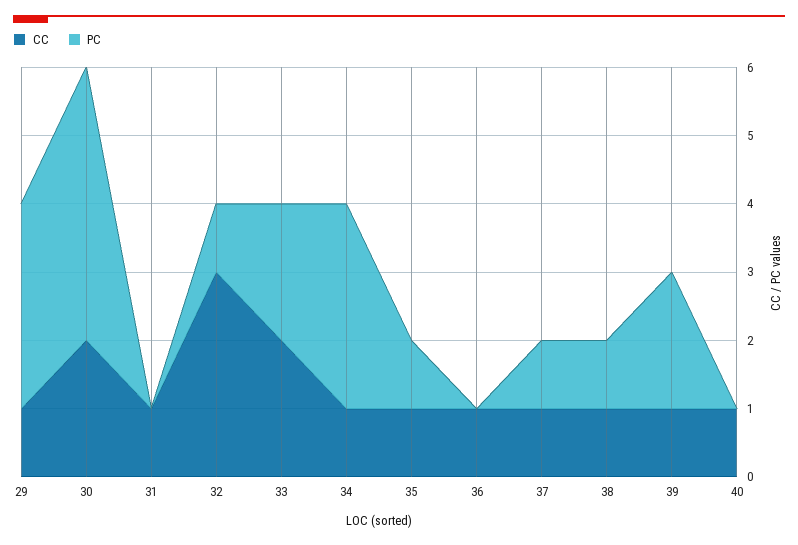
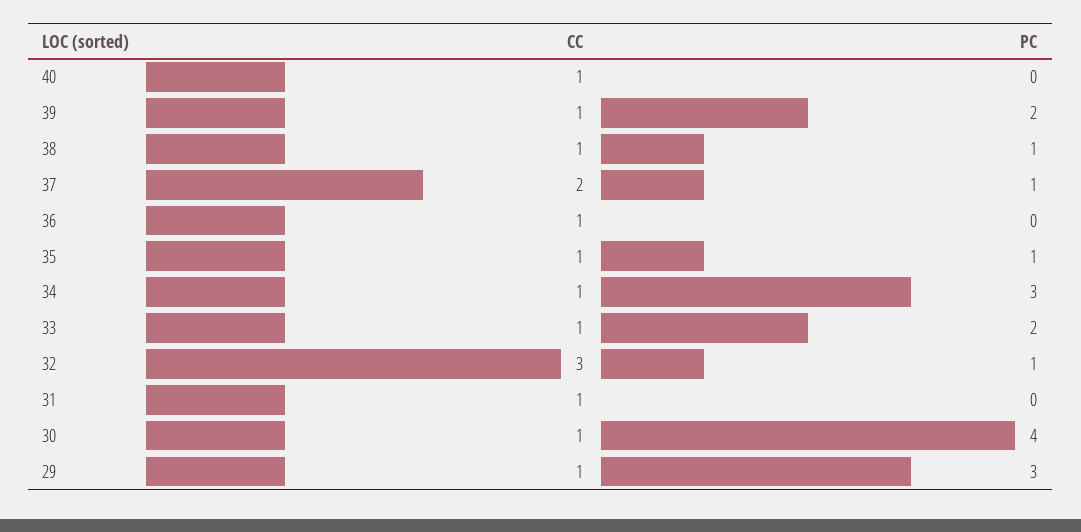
CC, 30: 2 -> 1
CC, 33: 2 -> 1
CC, 37: 1 -> 2

